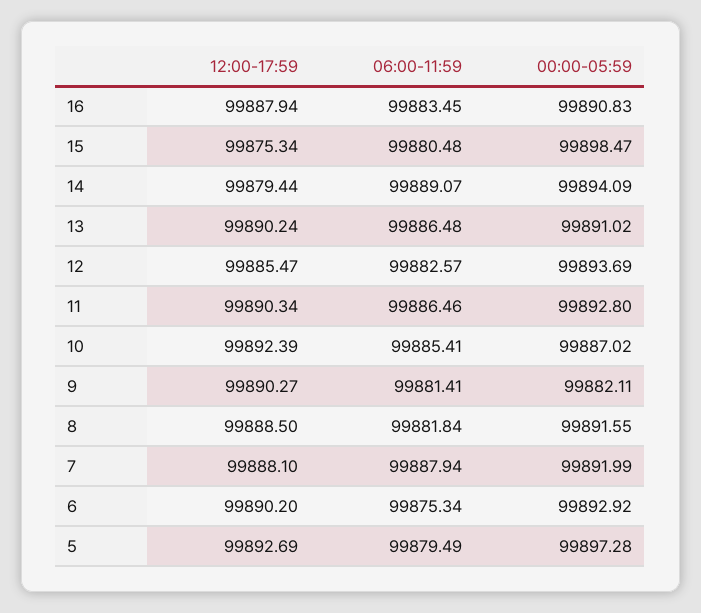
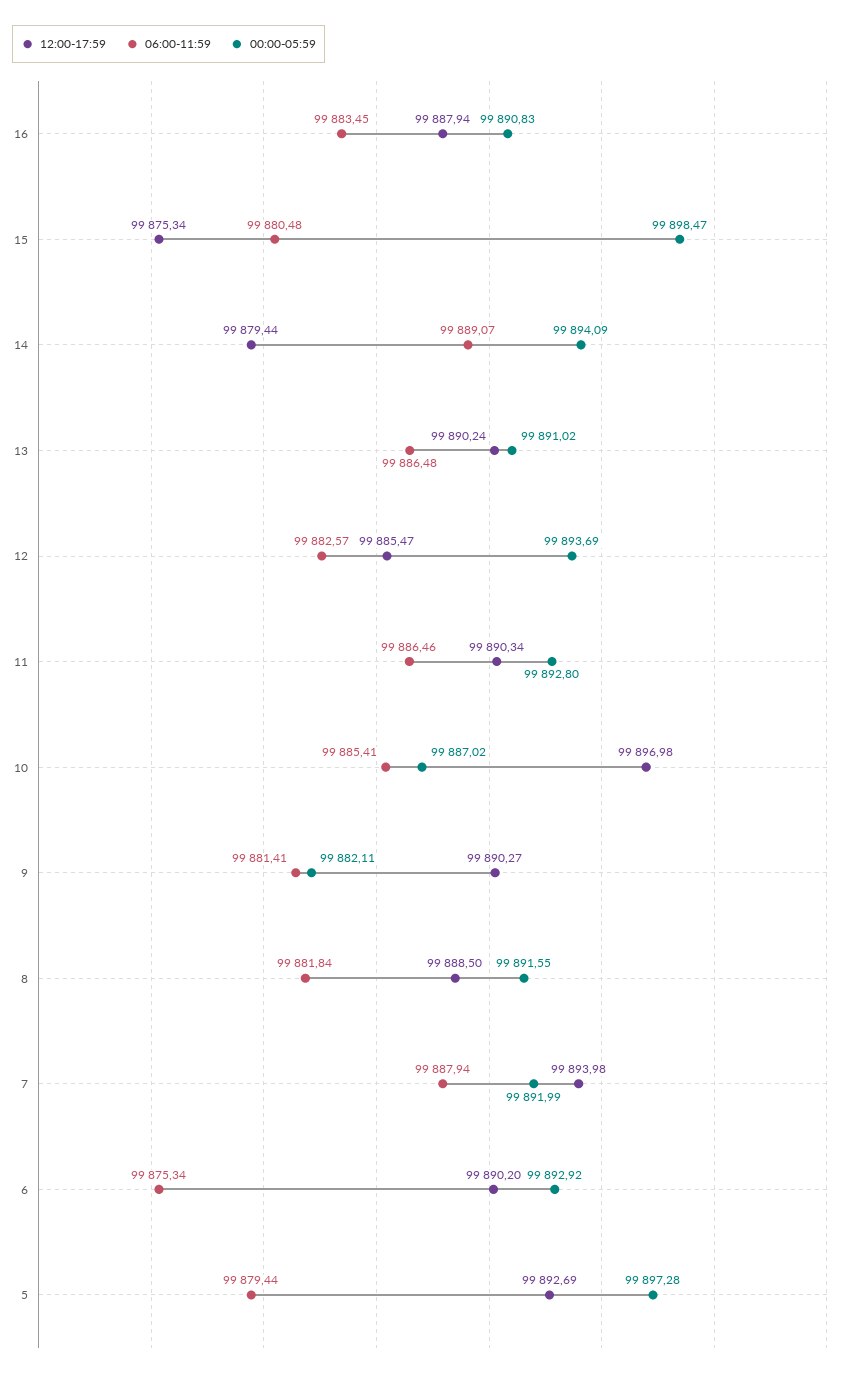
12:00-17:59, 10: 99892.39 -> 99896.98
12:00-17:59, 7: 99888.1 -> 99893.98
06:00-11:59, 5: 99879.49 -> 99879.44

